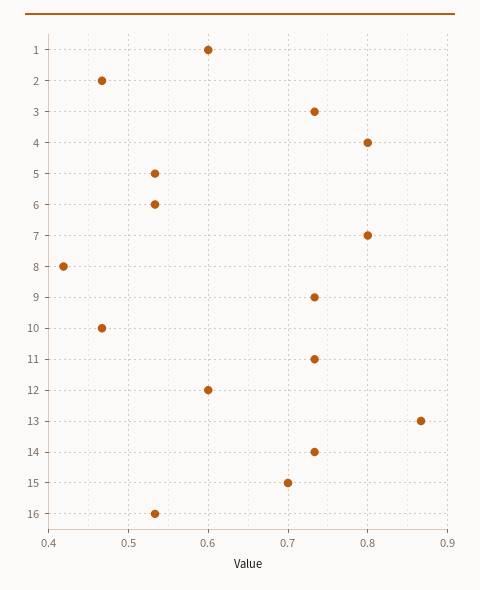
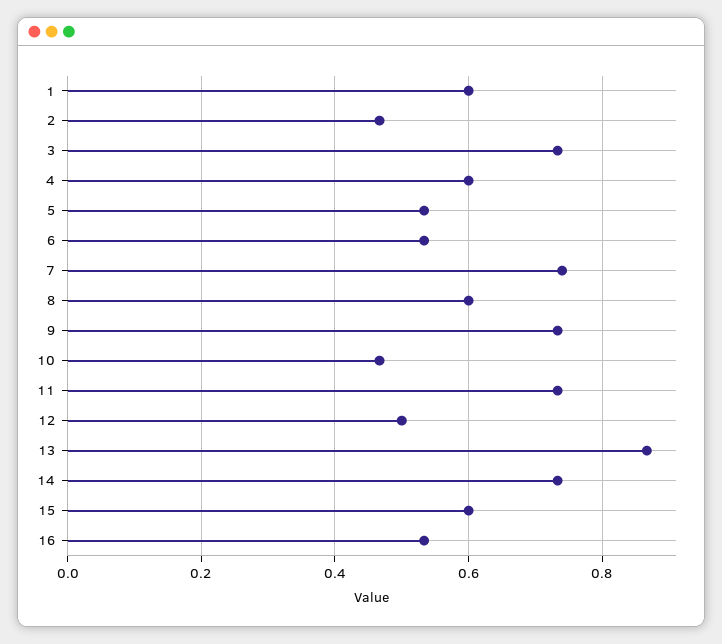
4: 0.8 -> 0.6
7: 0.8 -> 0.74
8: 0.42 -> 0.6
12: 0.6 -> 0.5
15: 0.7 -> 0.6

